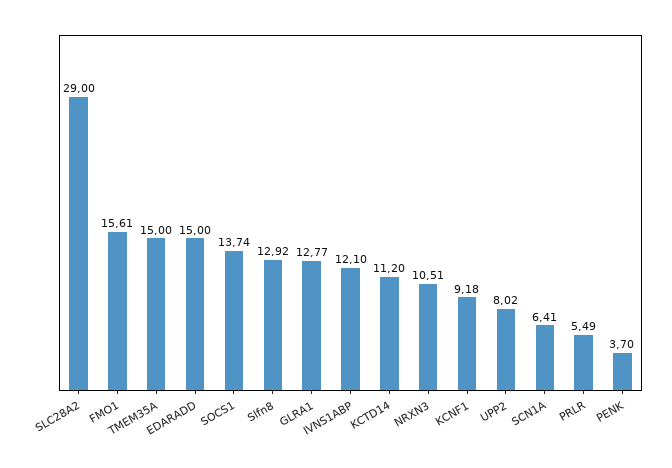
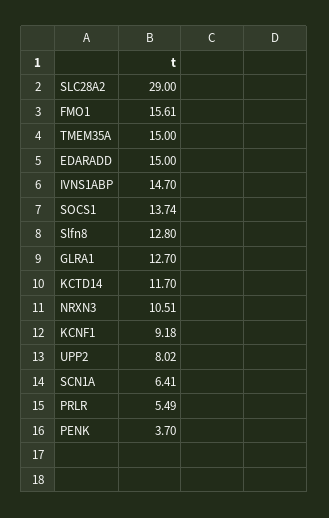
Slfn8: 12.92 -> 12.8
GLRA1: 12.77 -> 12.7
IVNS1ABP: 12.1 -> 14.7
KCTD14: 11.2 -> 11.7

